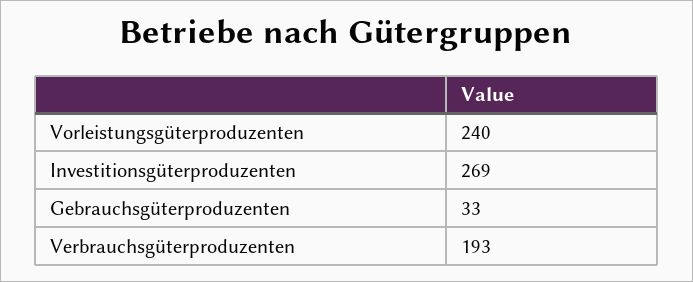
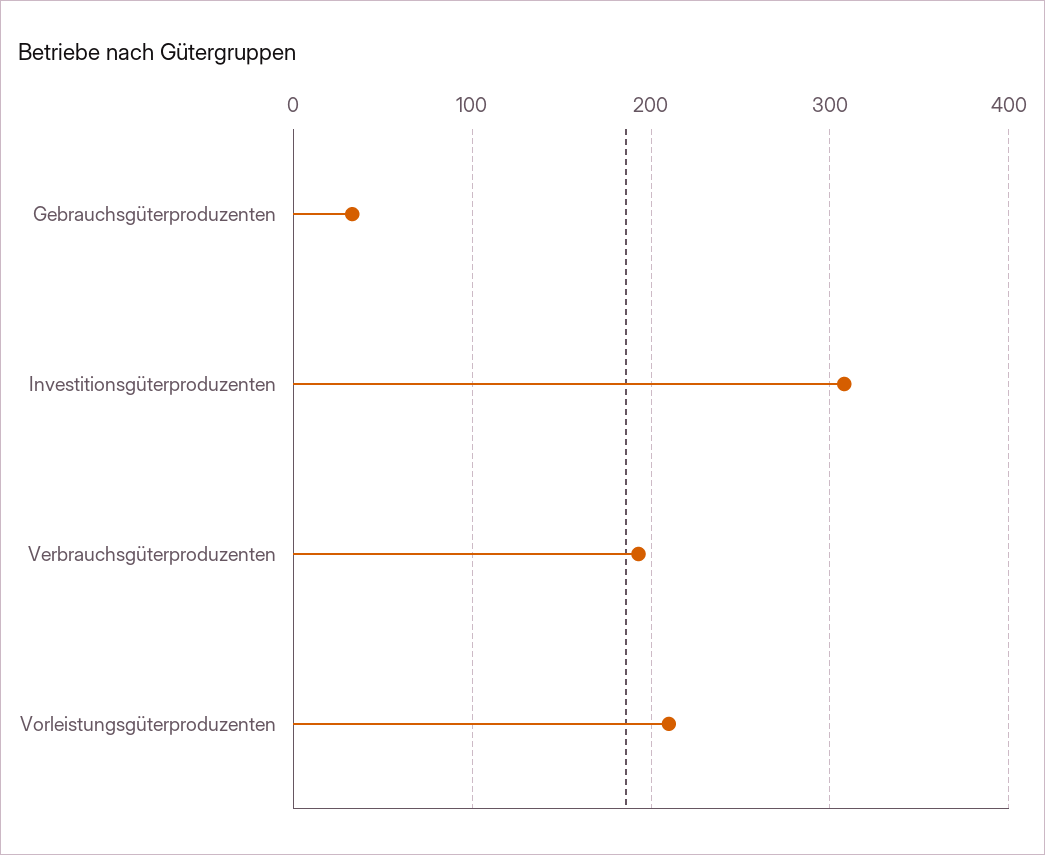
Vorleistungsgüterproduzenten: 240 -> 210
Investitionsgüterproduzenten: 269 -> 310

